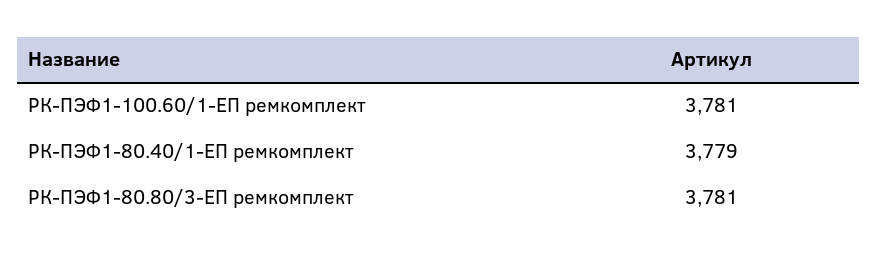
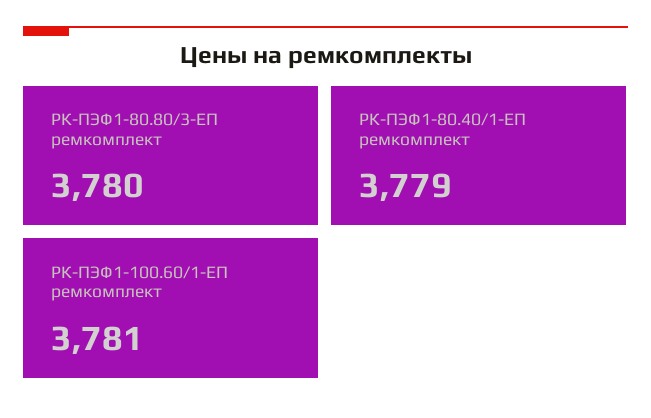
РК-ПЭФ1-80.80/3-ЕП ремкомплект: 3781 -> 3780

